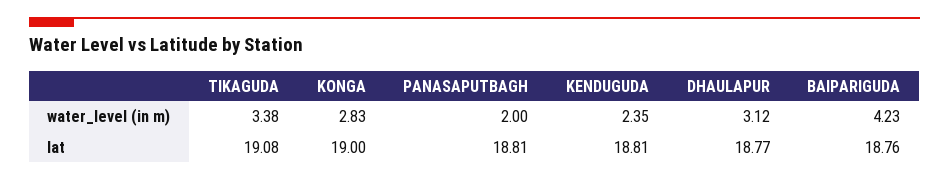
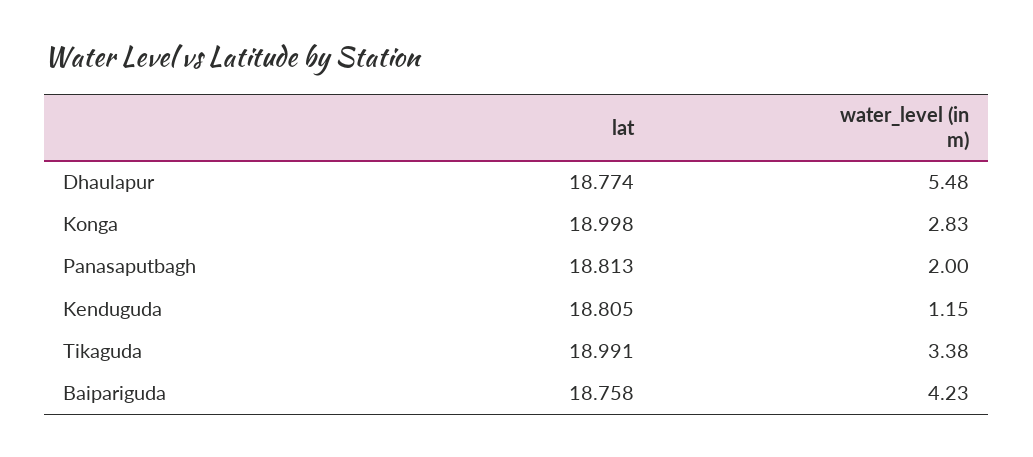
KENDUGUDA, water_level (in m): 2.35 -> 1.15
DHAULAPUR, water_level (in m): 3.12 -> 5.48
TIKAGUDA, lat: 19.08 -> 18.991

